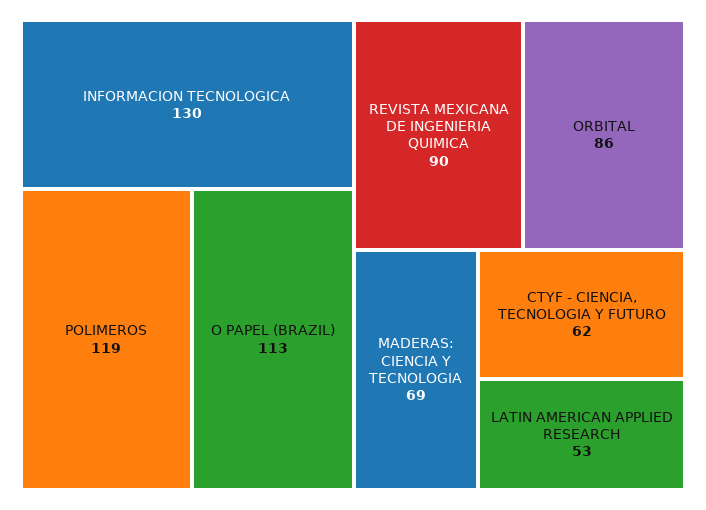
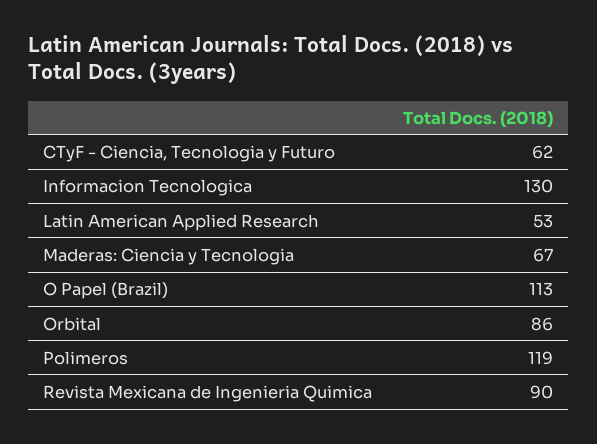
MADERAS: CIENCIA Y TECNOLOGIA: 69 -> 67

